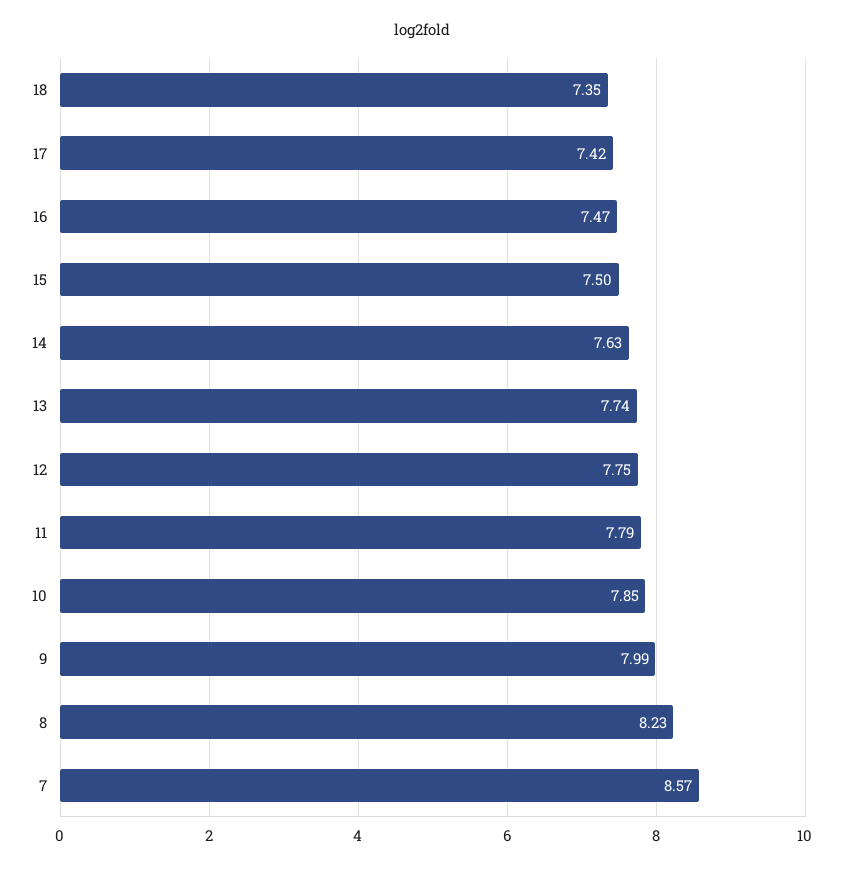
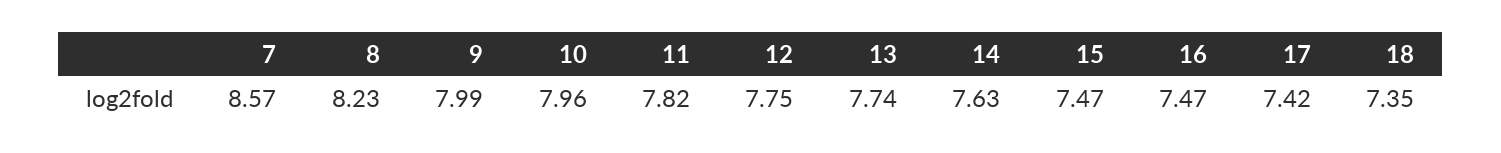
15: 7.5 -> 7.47
11: 7.79 -> 7.82
10: 7.85 -> 7.96

